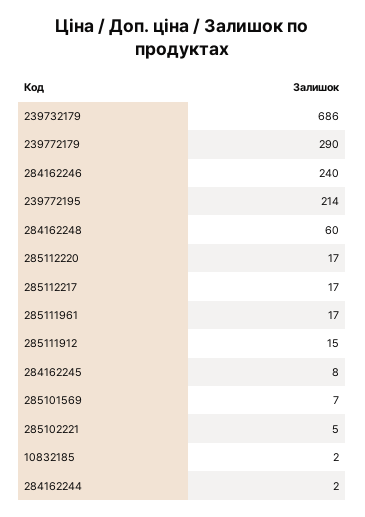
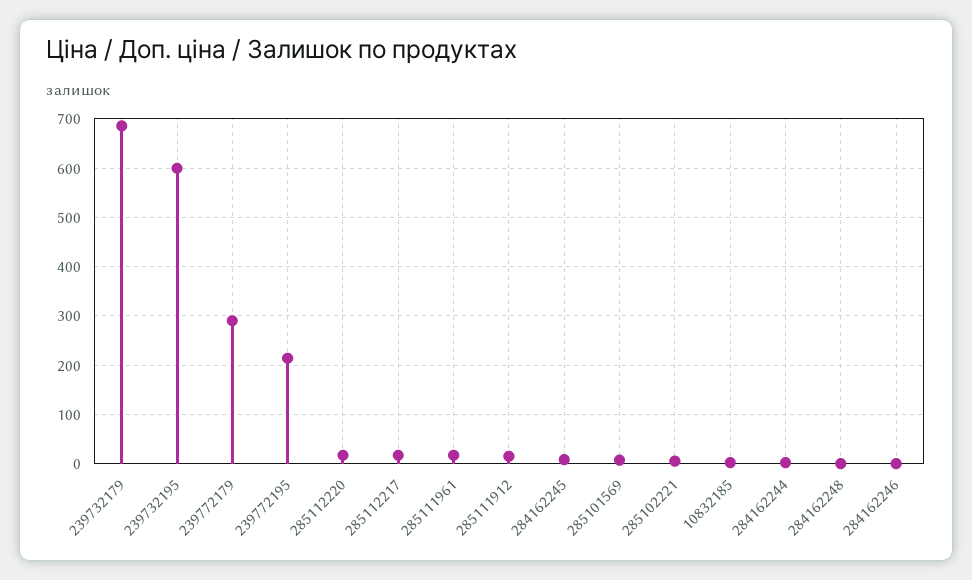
284162246: 240 -> 0
284162248: 60 -> 0
239732195: none -> 600

